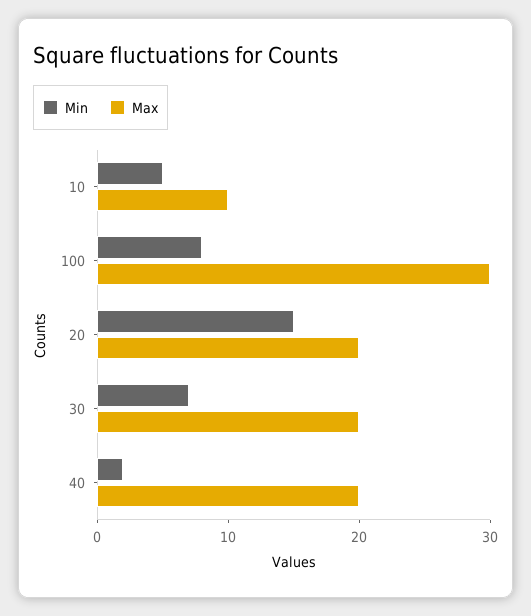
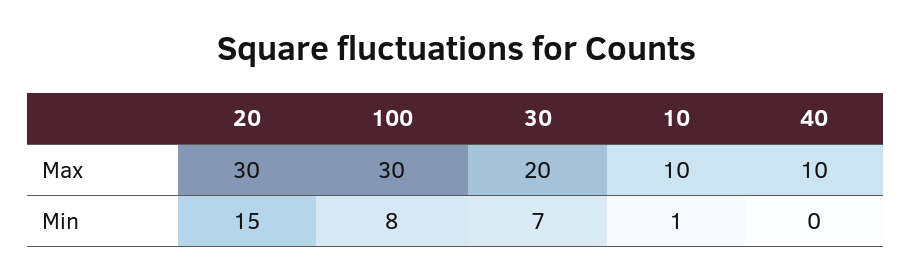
Min, 10: 5 -> 1
Max, 20: 20 -> 30
Min, 40: 2 -> 0
Max, 40: 20 -> 10

